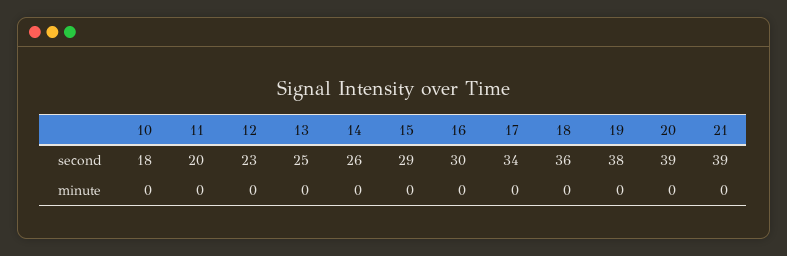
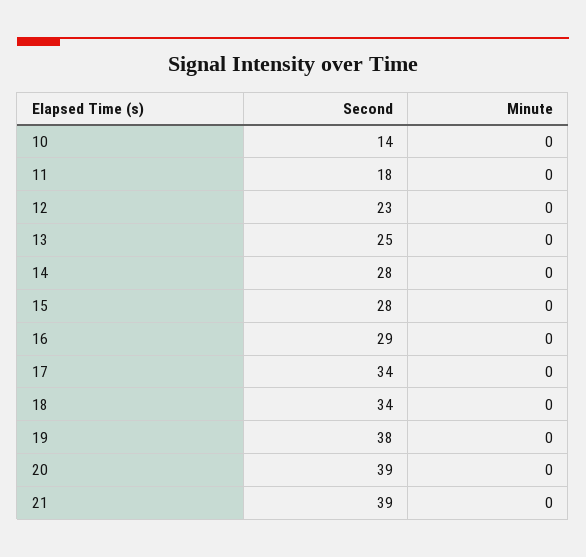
10, second: 18 -> 14
11, second: 20 -> 18
14, second: 26 -> 28
15, second: 29 -> 28
16, second: 30 -> 29
18, second: 36 -> 34

